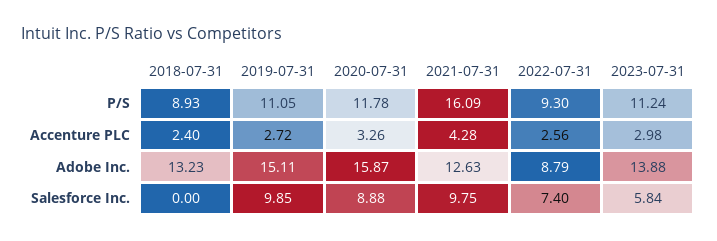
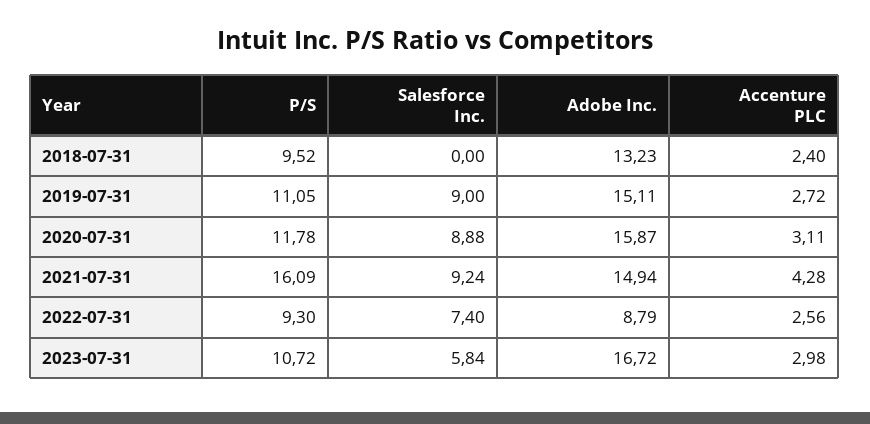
2018-07-31, P/S: 8.93 -> 9.52
2023-07-31, P/S: 11.24 -> 10.72
2020-07-31, Accenture PLC: 3.26 -> 3.11
2021-07-31, Adobe Inc.: 12.63 -> 14.94
2023-07-31, Adobe Inc.: 13.88 -> 16.72
2019-07-31, Salesforce Inc.: 9.85 -> 9
2021-07-31, Salesforce Inc.: 9.75 -> 9.24

